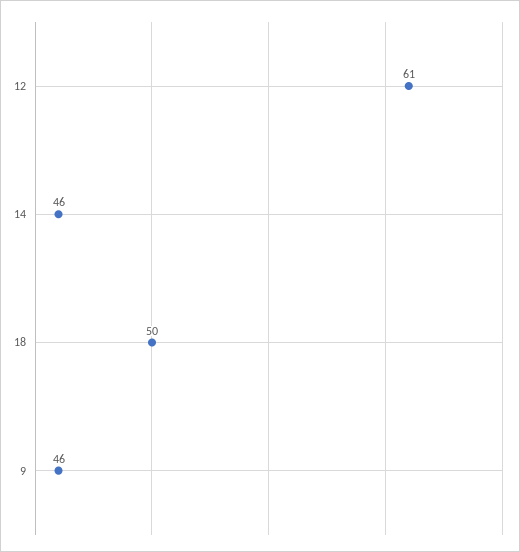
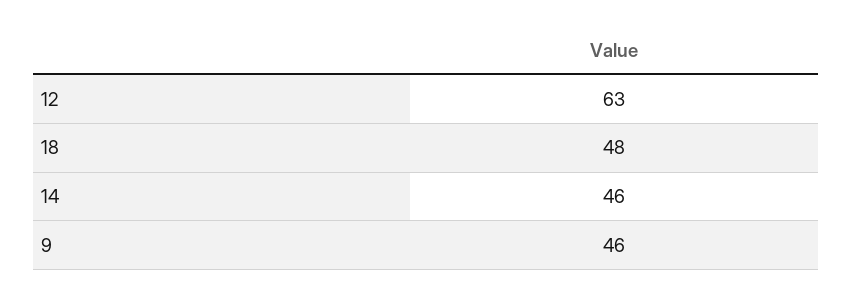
12: 61 -> 63
18: 50 -> 48

